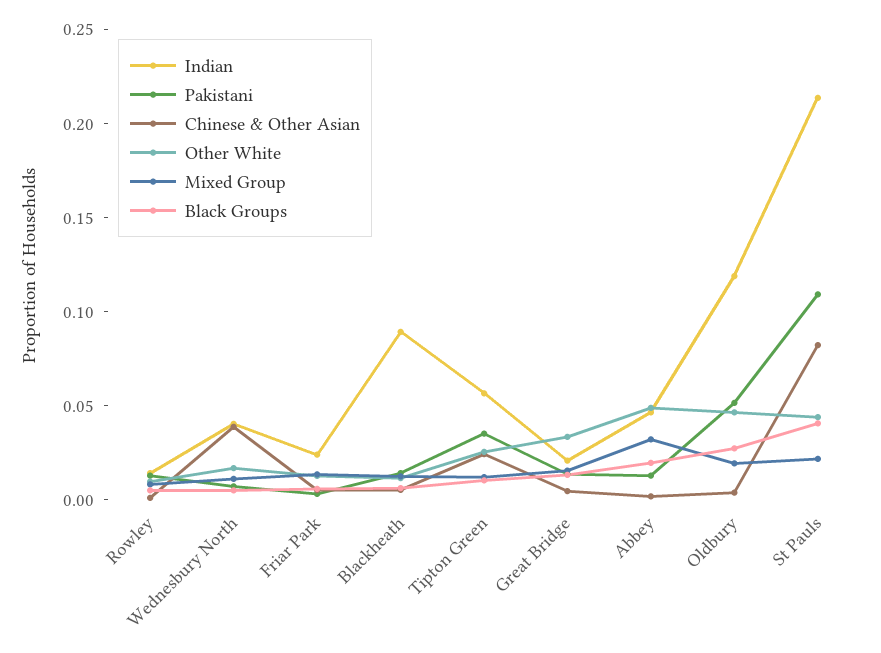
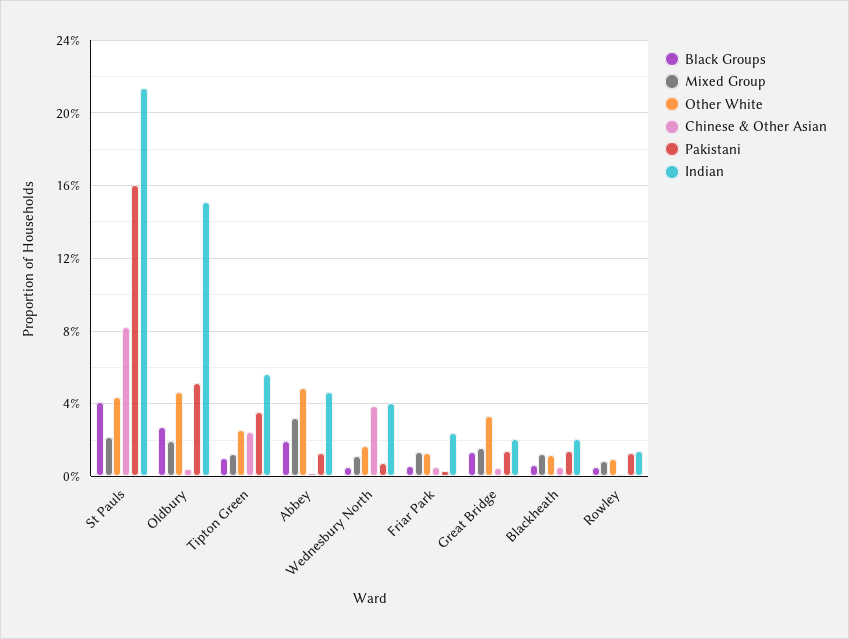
Indian, Blackheath: 0.09 -> 0.02
Indian, Oldbury: 0.12 -> 0.15
Pakistani, St Pauls: 0.11 -> 0.16

